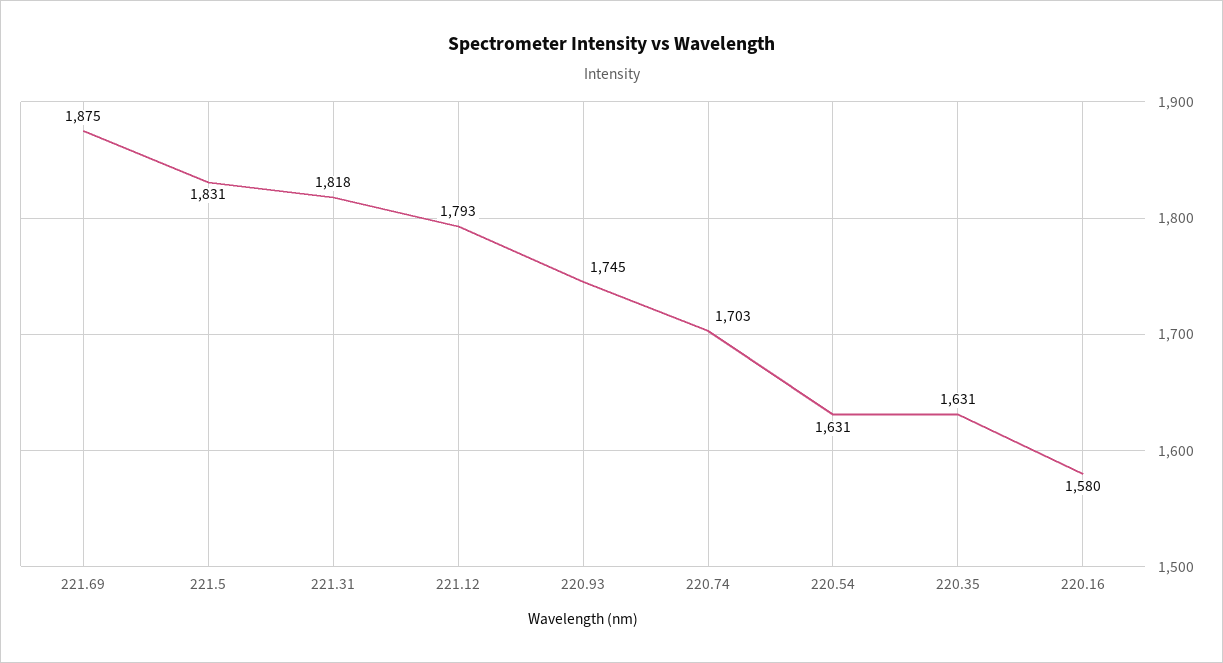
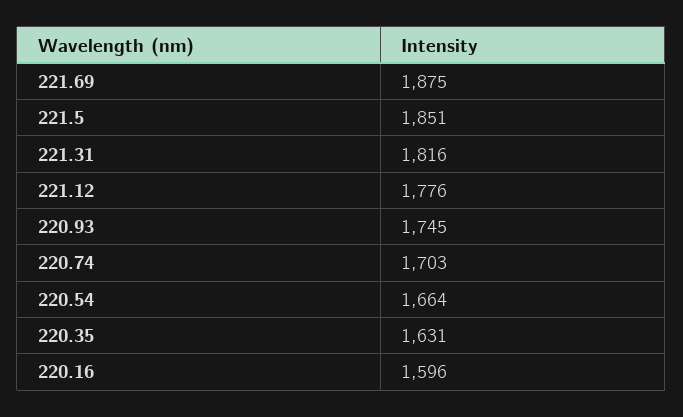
221.5: 1831 -> 1851
221.31: 1818 -> 1816
221.12: 1793 -> 1776
220.54: 1631 -> 1664
220.16: 1580 -> 1596

